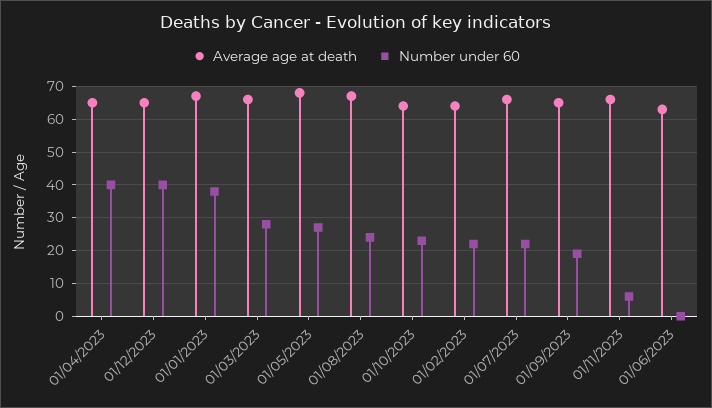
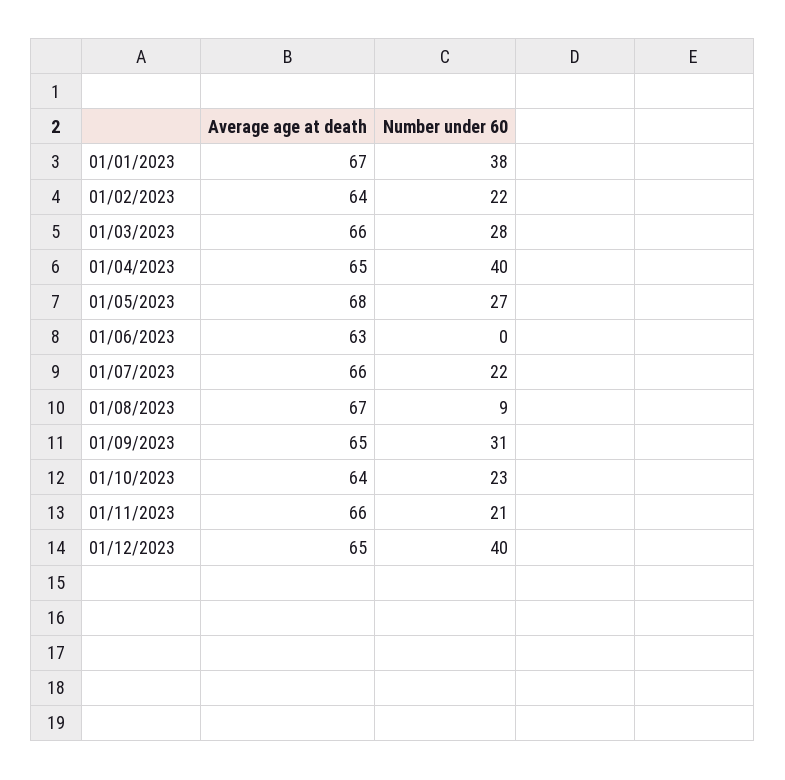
Number under 60, 01/08/2023: 25 -> 9
Number under 60, 01/09/2023: 20 -> 31
Number under 60, 01/11/2023: 5 -> 21

